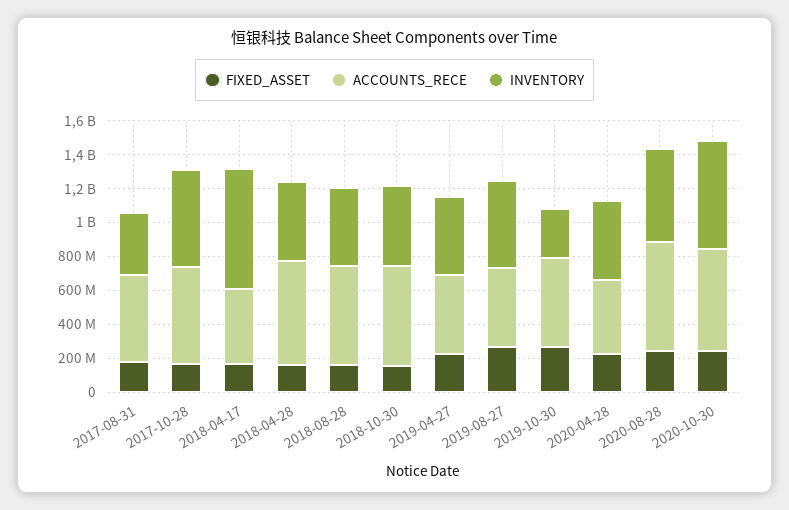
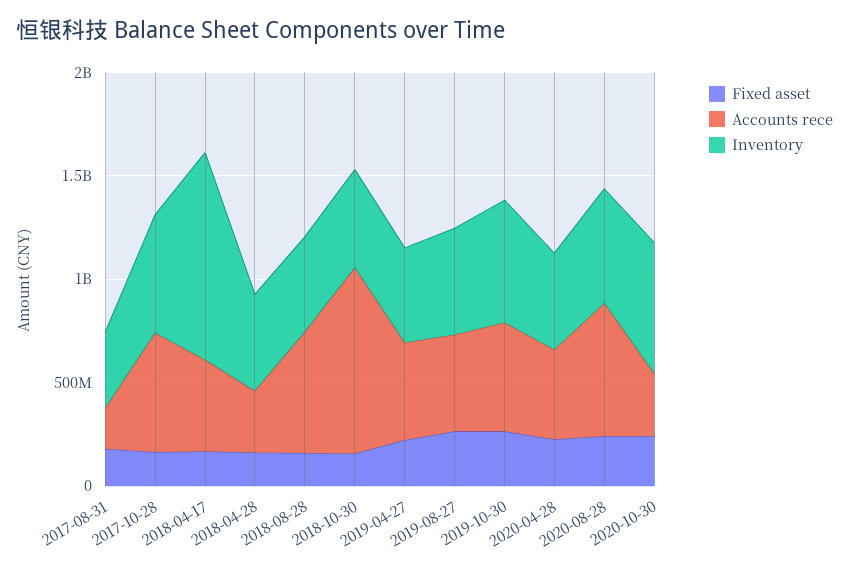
ACCOUNTS_RECE, 2017-08-31: 500000000 -> 200000000
INVENTORY, 2018-04-17: 700000000 -> 1000000000
ACCOUNTS_RECE, 2018-04-28: 600000000 -> 300000000
ACCOUNTS_RECE, 2018-10-30: 600000000 -> 900000000
INVENTORY, 2019-10-30: 300000000 -> 600000000
ACCOUNTS_RECE, 2020-10-30: 600000000 -> 300000000

